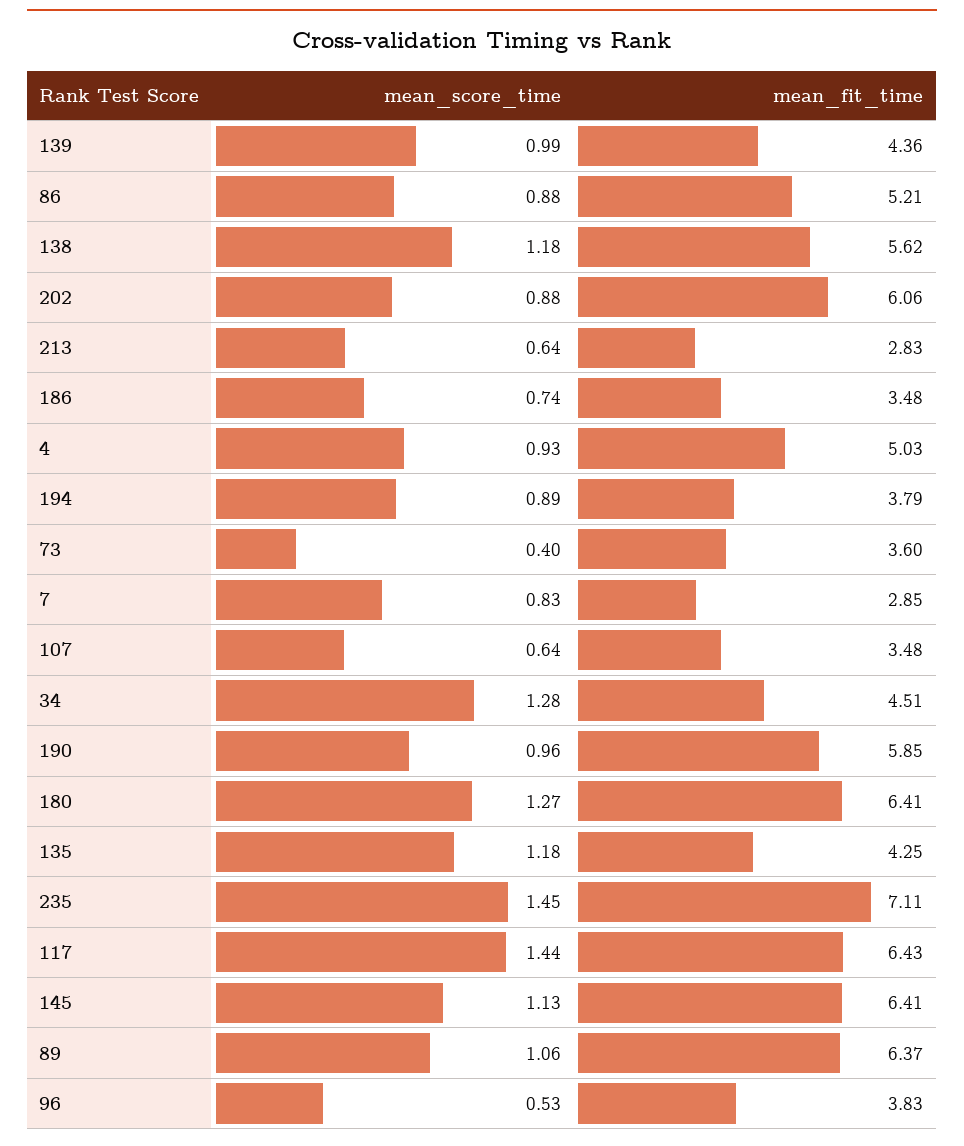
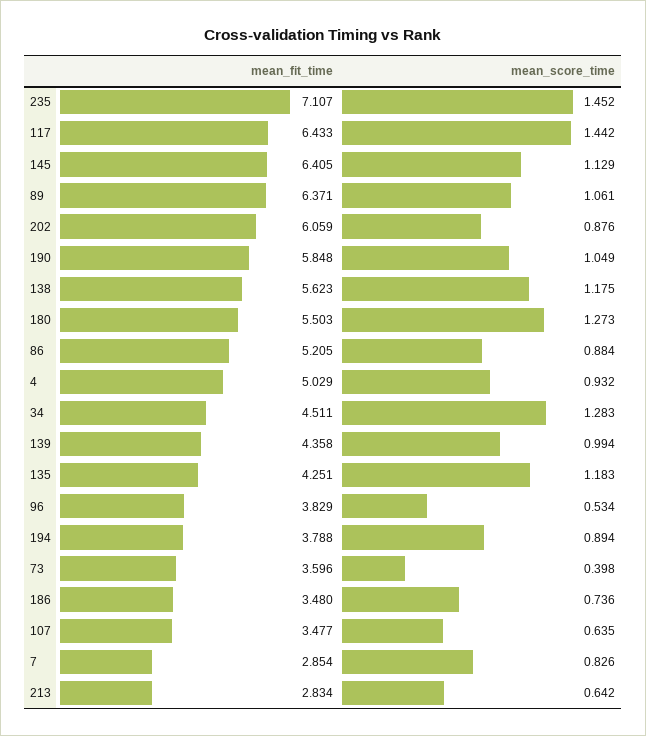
mean_score_time, 190: 0.96 -> 1.049
mean_fit_time, 180: 6.41 -> 5.503

